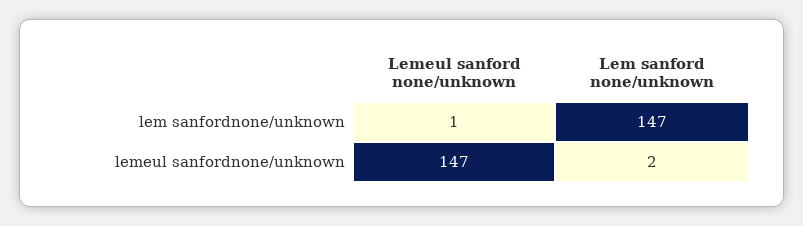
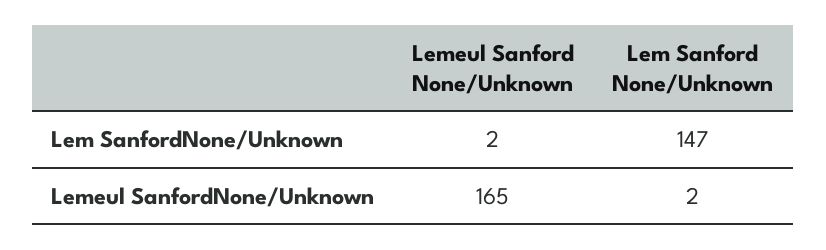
Lemeul sanford none/unknown, lem sanfordnone/unknown: 1 -> 2
Lemeul sanford none/unknown, lemeul sanfordnone/unknown: 147 -> 165

